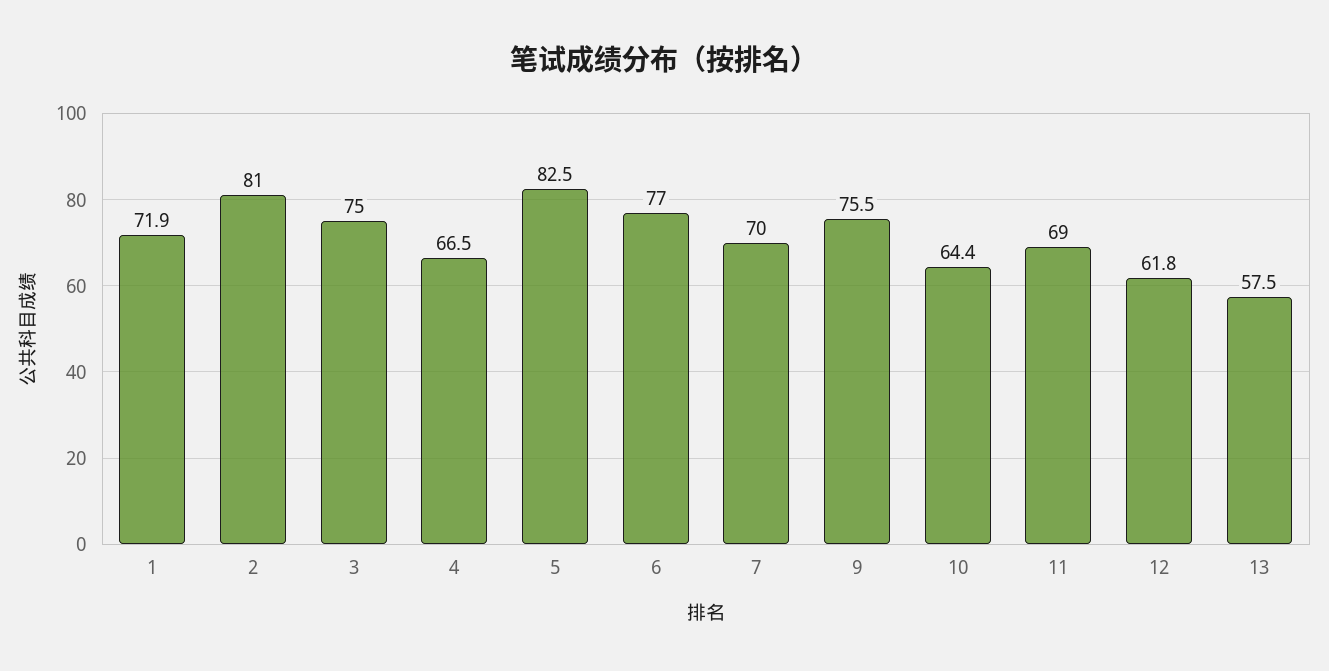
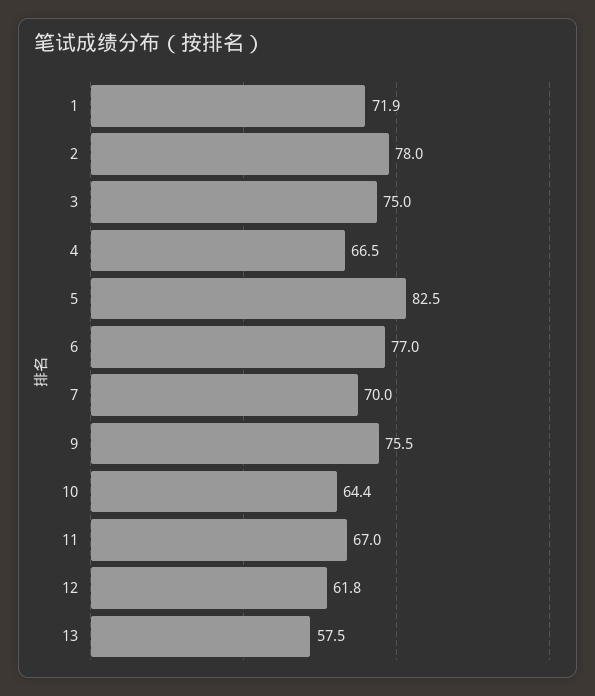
2: 81 -> 78
11: 69 -> 67

